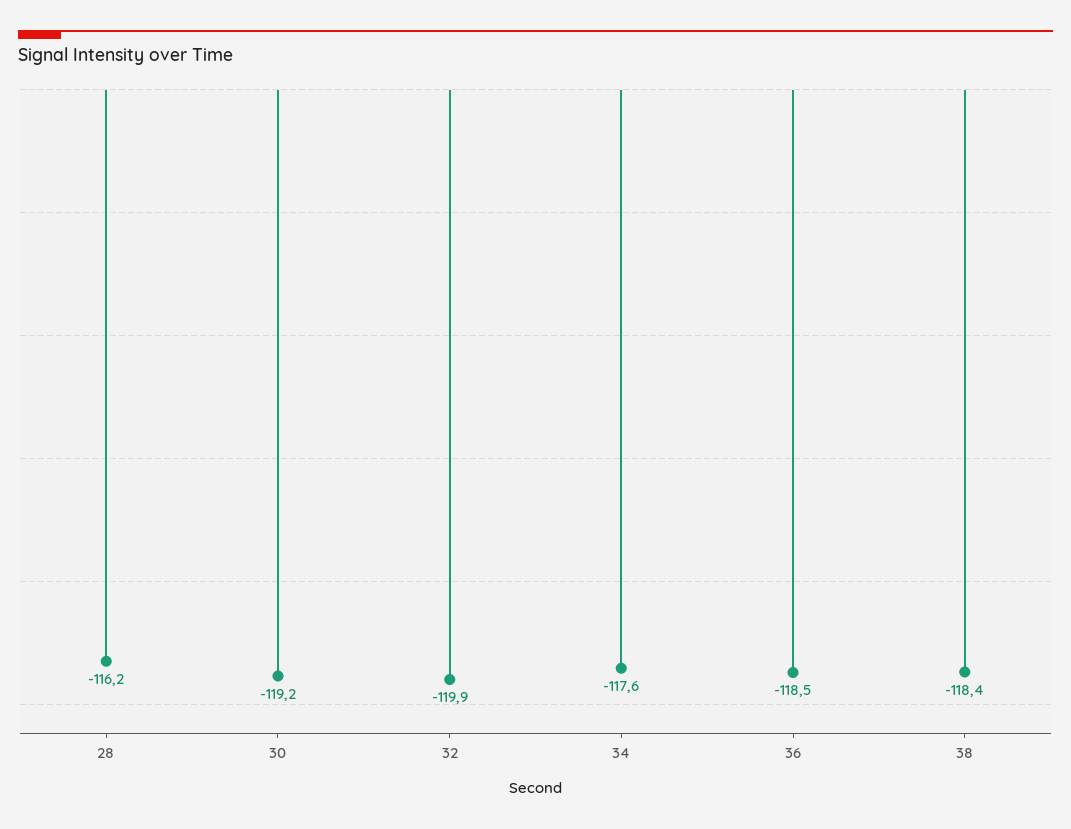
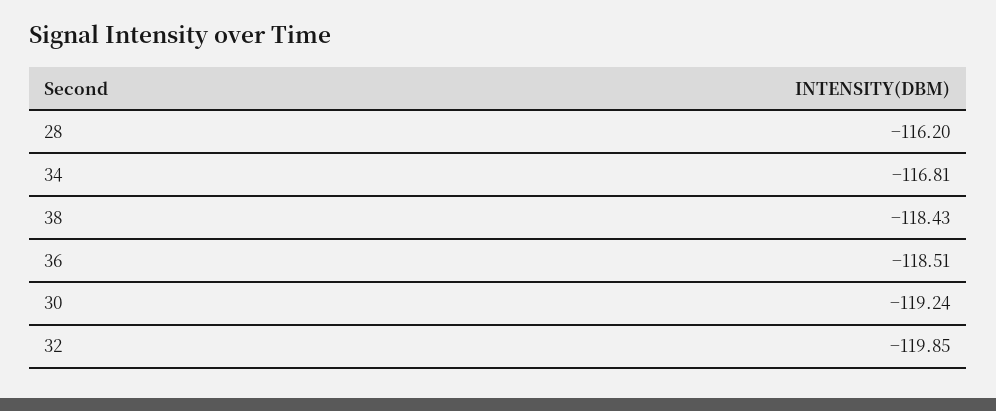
34: -117.6 -> -116.81

